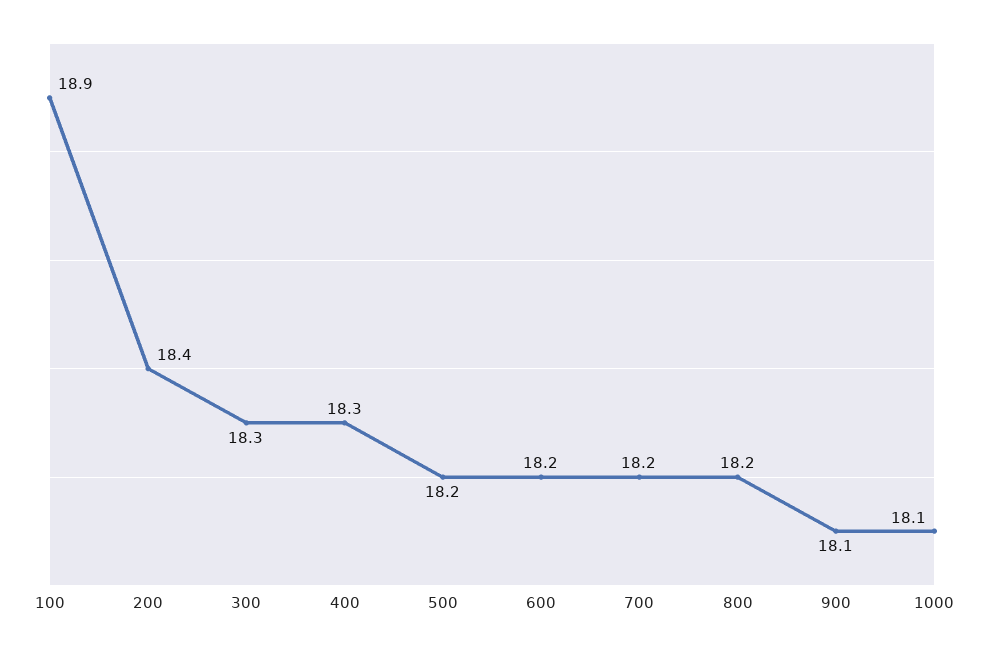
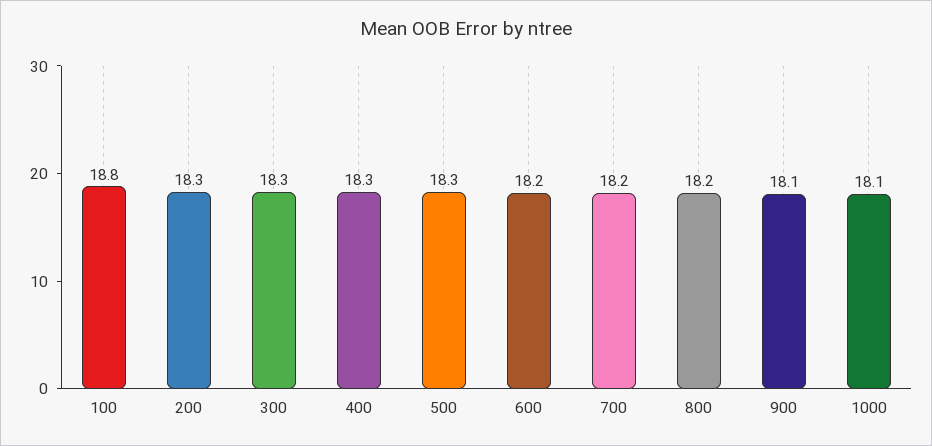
100: 18.9 -> 18.8
200: 18.4 -> 18.3
500: 18.2 -> 18.3

